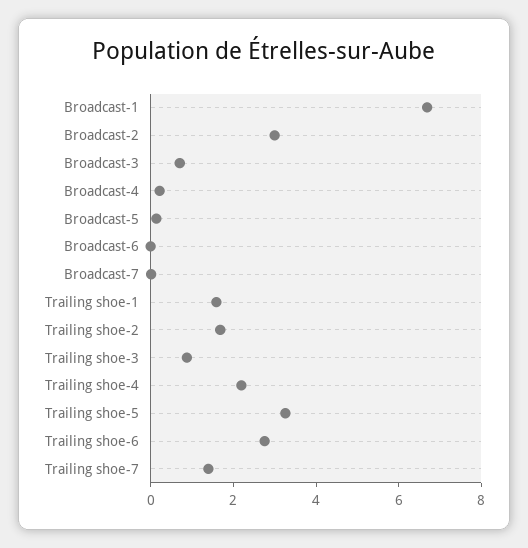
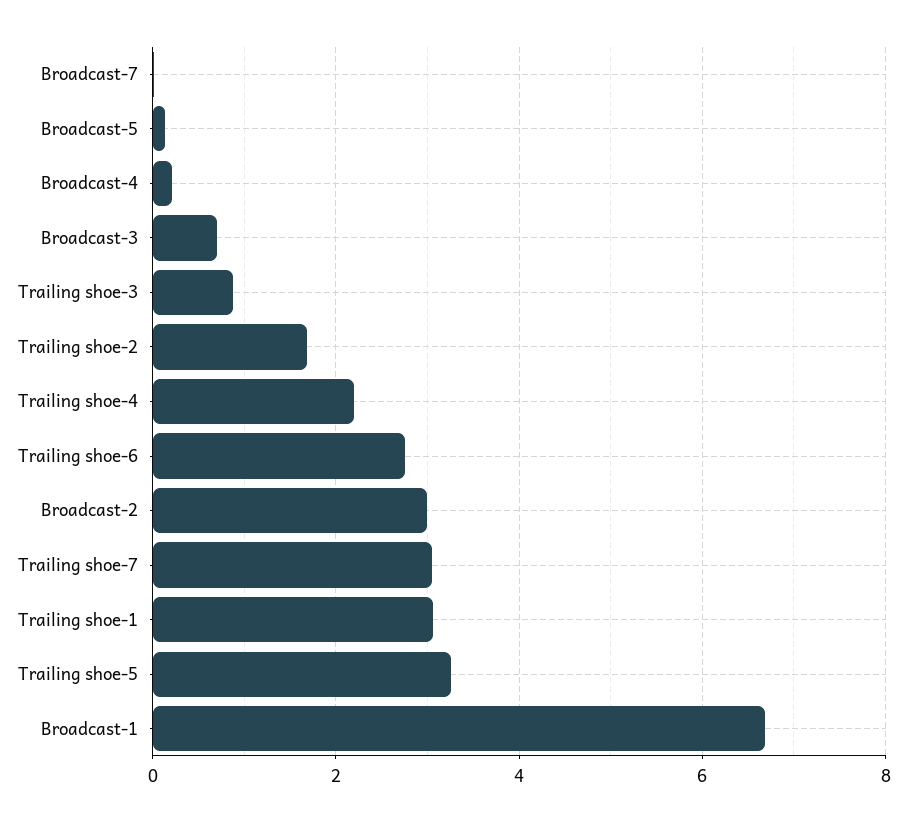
Broadcast-6: 0 -> none
Trailing shoe-1: 1.5 -> 3
Trailing shoe-7: 1.5 -> 3

